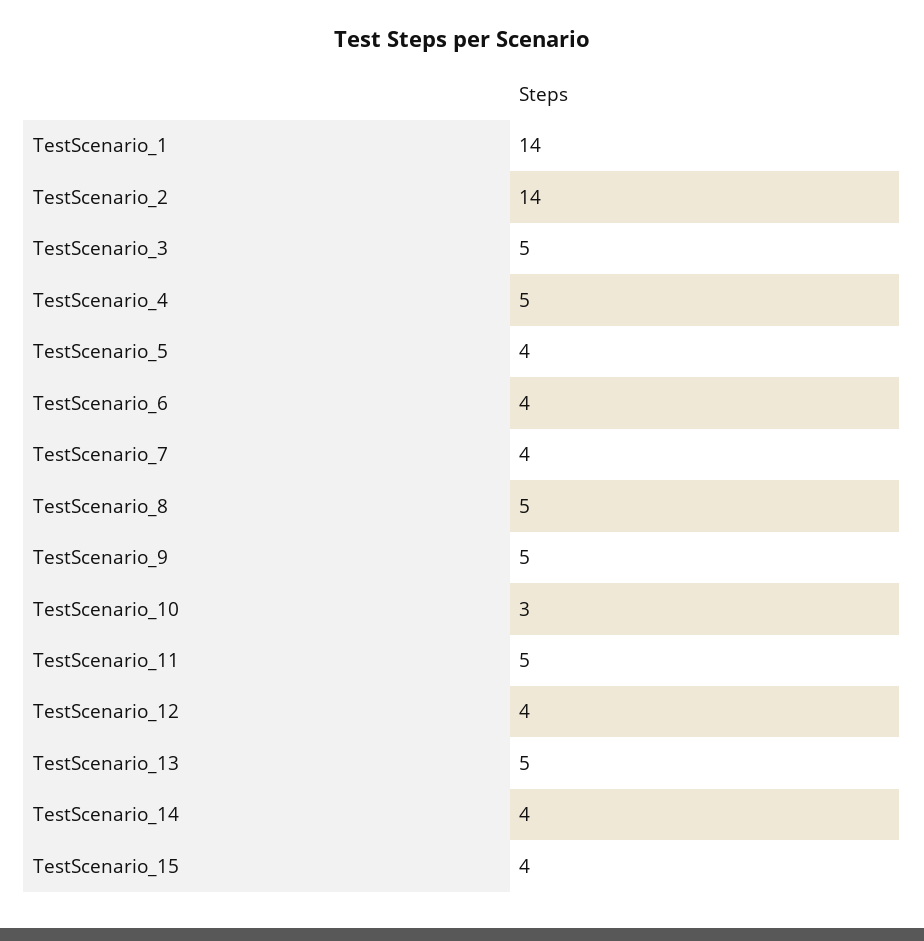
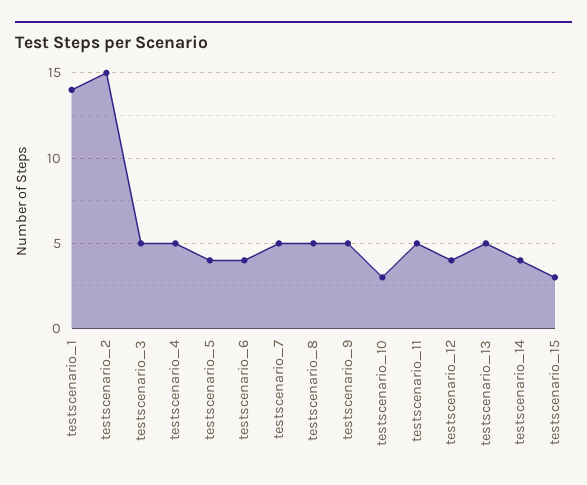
TestScenario_2: 14 -> 15
TestScenario_7: 4 -> 5
TestScenario_15: 4 -> 3

